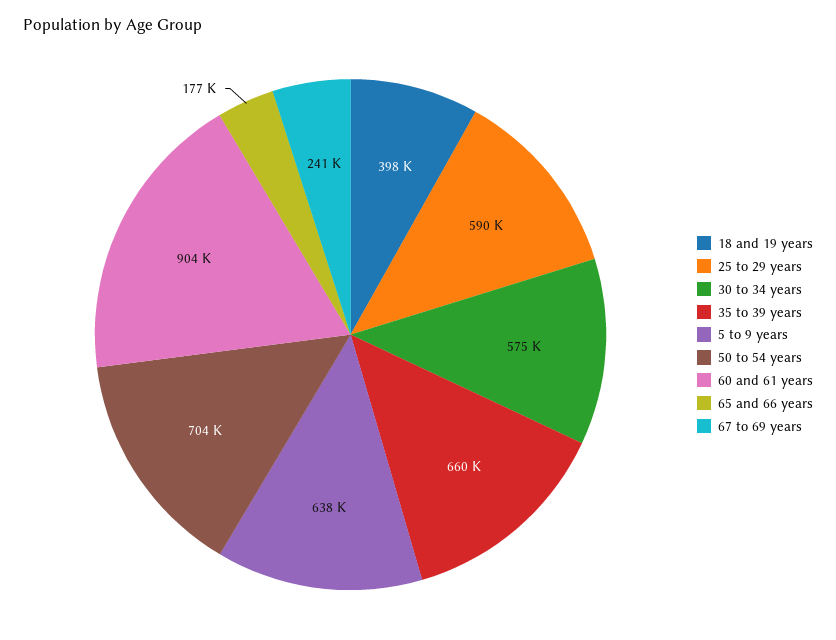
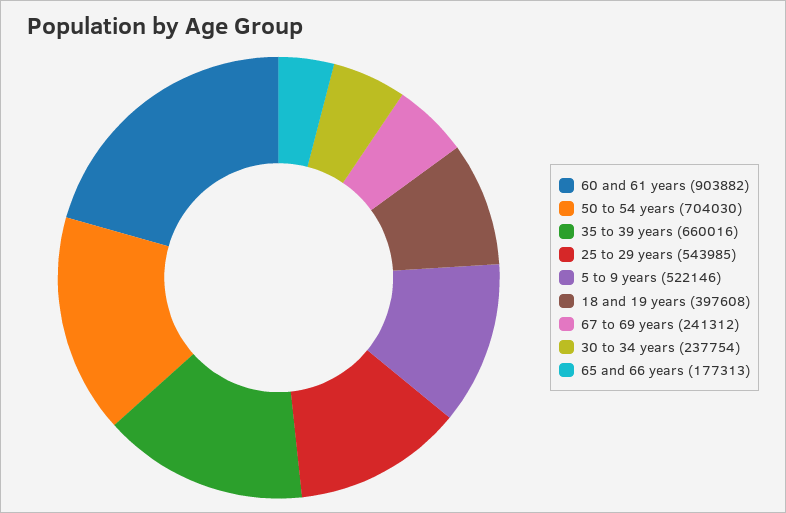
25 to 29 years: 590000 -> 543985
30 to 34 years: 575000 -> 237754
5 to 9 years: 638000 -> 522146

